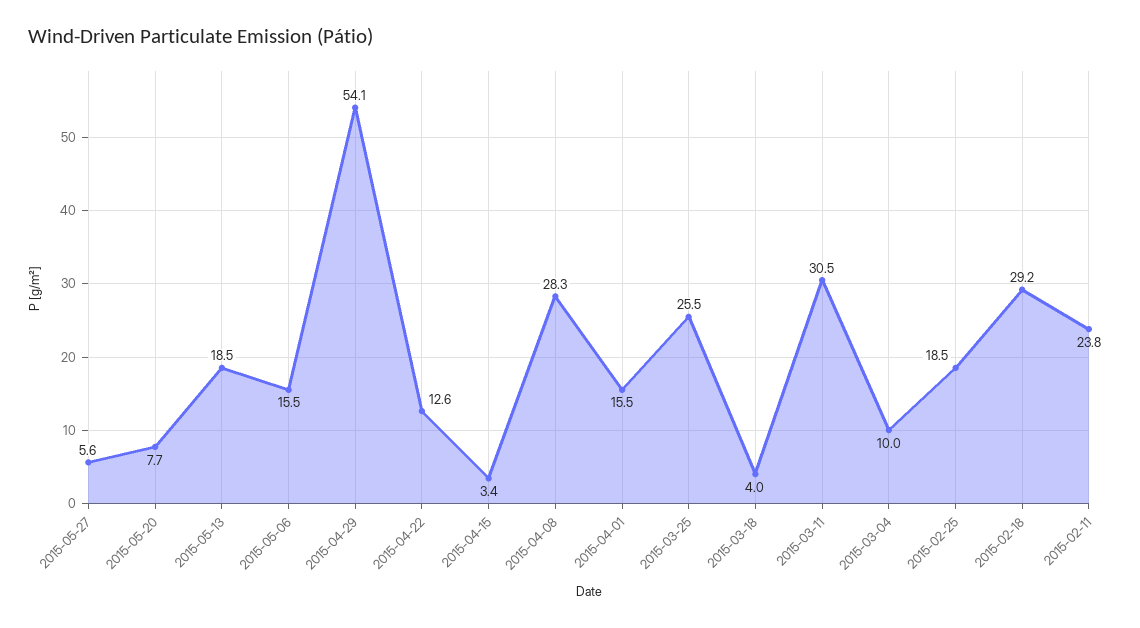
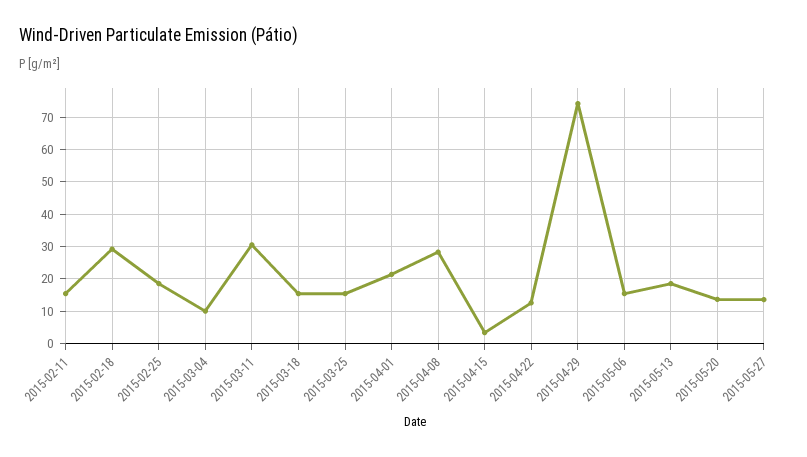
2015-05-27: 5.6 -> 14
2015-05-20: 7.7 -> 14
2015-04-29: 54.1 -> 74
2015-04-01: 15.5 -> 22
2015-03-25: 25.5 -> 16
2015-03-18: 4 -> 16
2015-02-11: 23.8 -> 16

